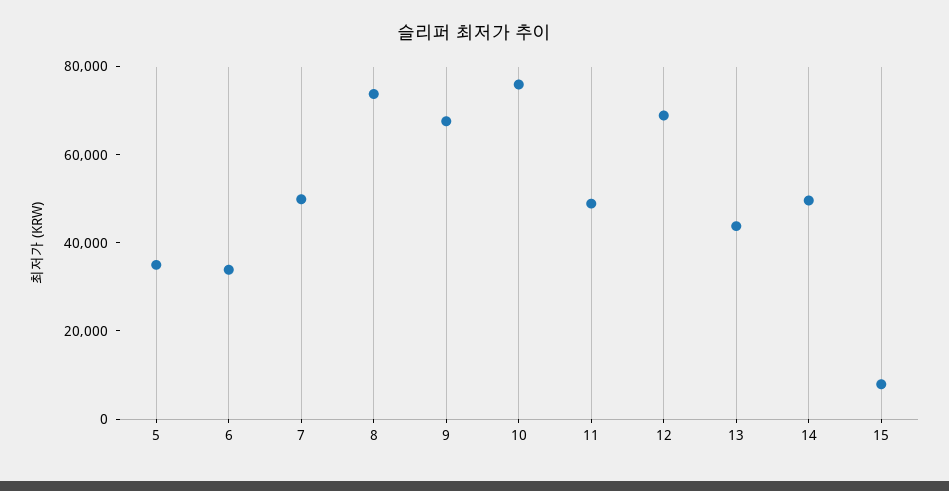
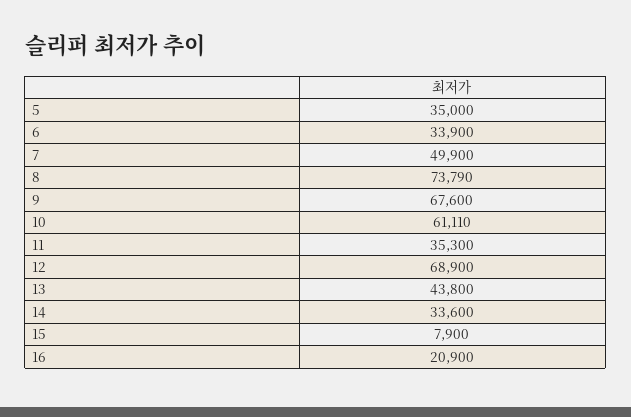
10: 75000 -> 61110
11: 50000 -> 35300
14: 50000 -> 33600
16: none -> 20900

